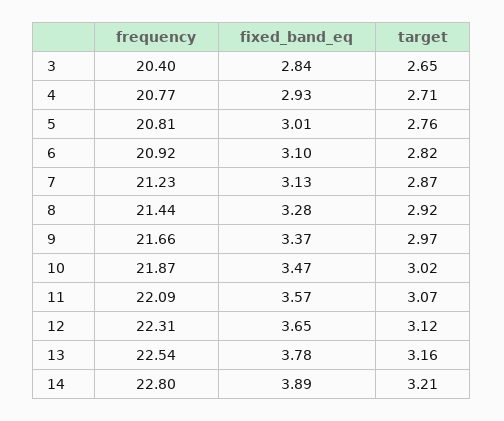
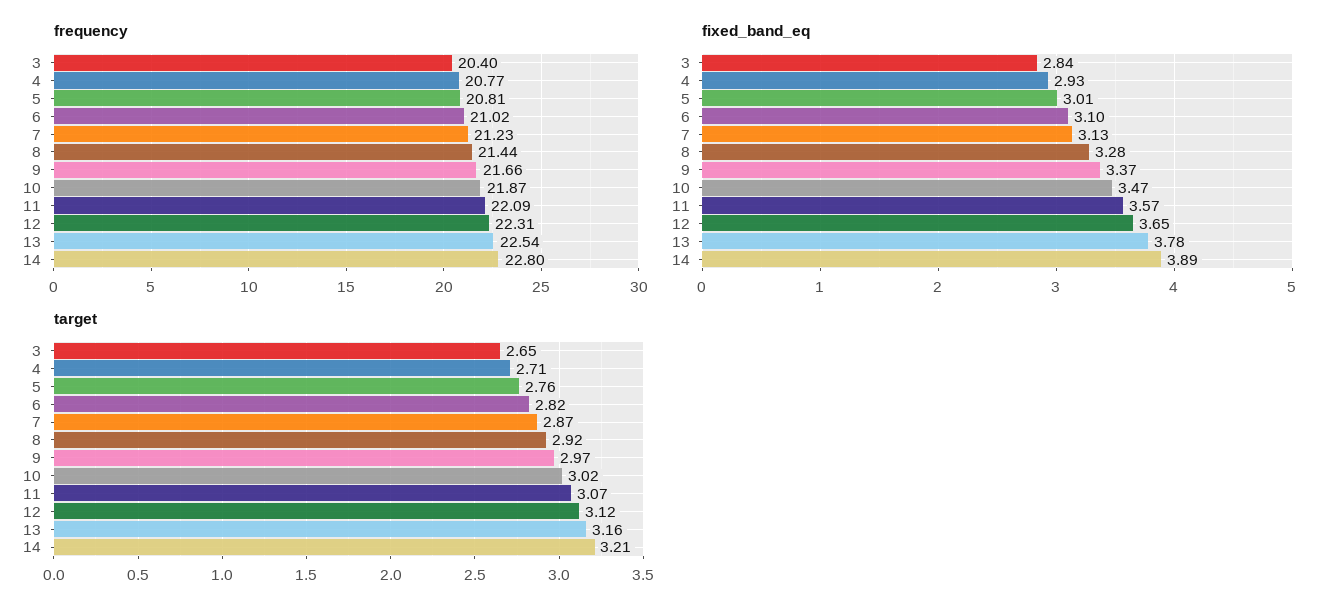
frequency, 6: 20.92 -> 21.02

